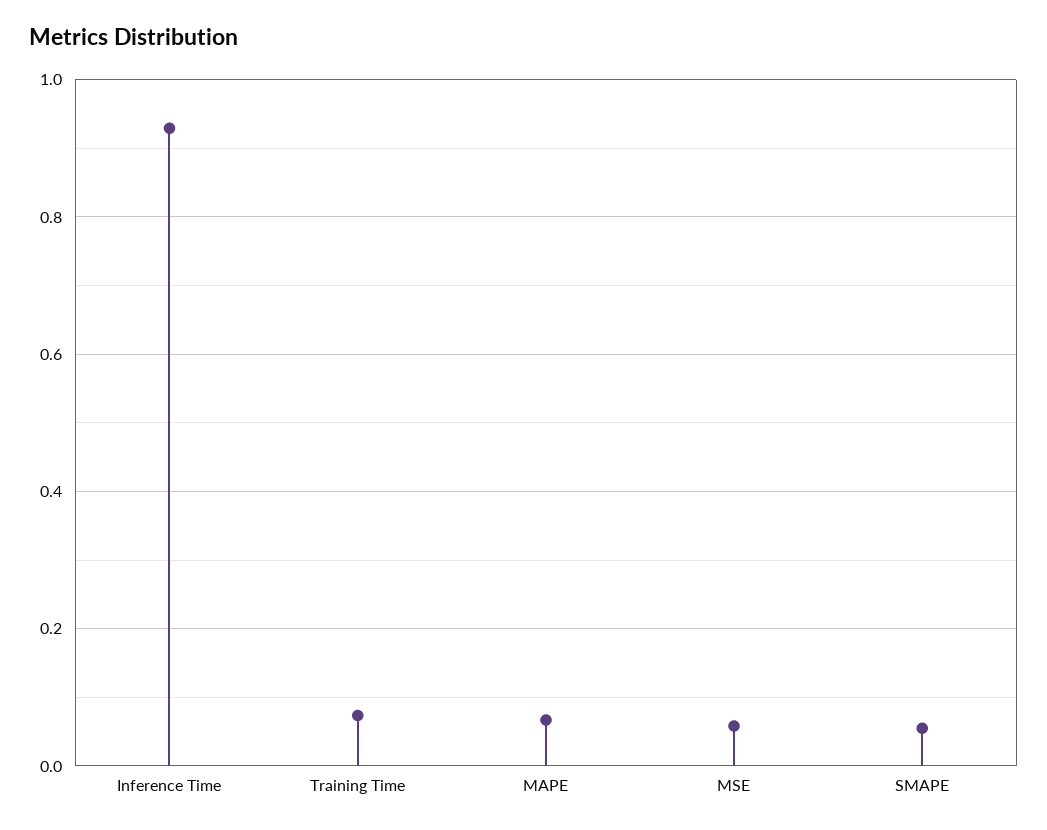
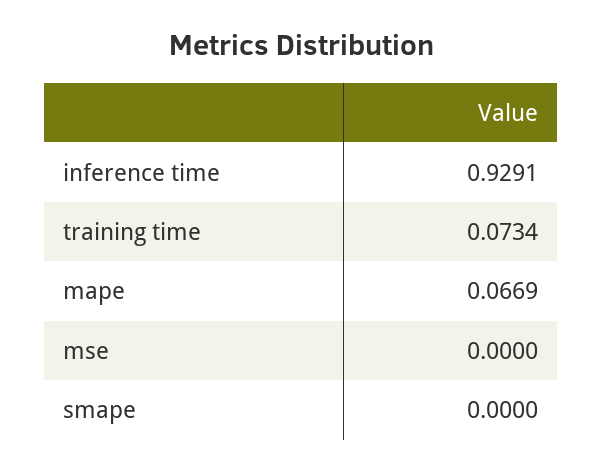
MSE: 0.06 -> 0
SMAPE: 0.06 -> 0

